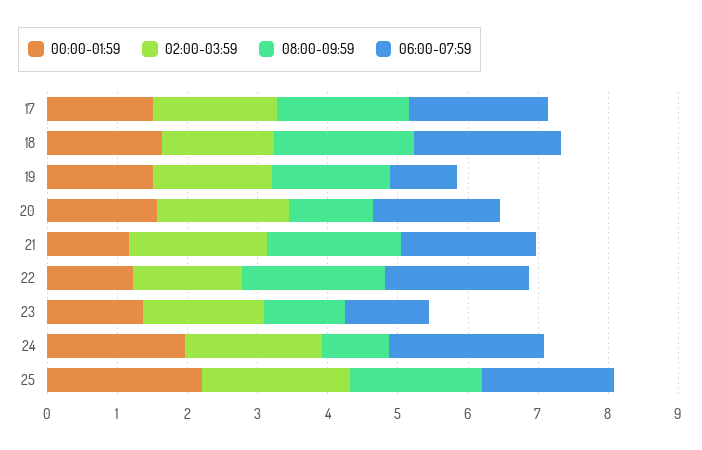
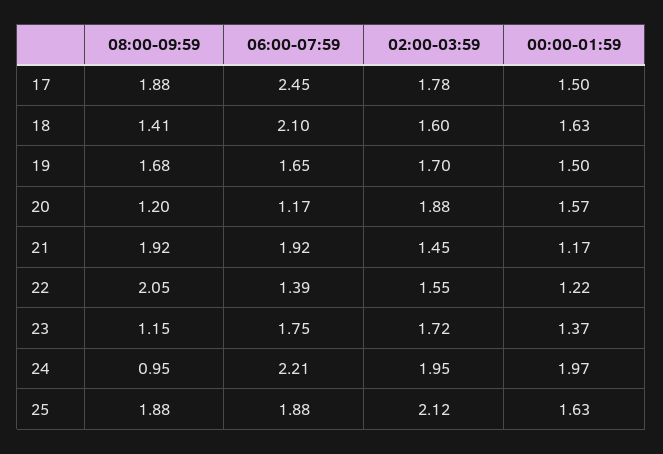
06:00-07:59, 17: 2 -> 2.45
08:00-09:59, 18: 2 -> 1.41
06:00-07:59, 19: 1 -> 1.65
06:00-07:59, 20: 1.8 -> 1.17
02:00-03:59, 21: 2 -> 1.45
06:00-07:59, 22: 2 -> 1.39
06:00-07:59, 23: 1.2 -> 1.75
00:00-01:59, 25: 2.2 -> 1.63

